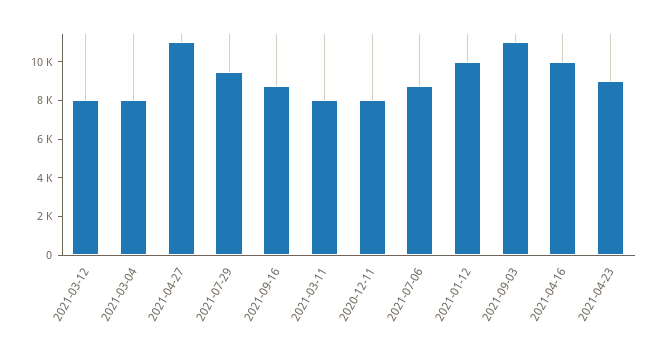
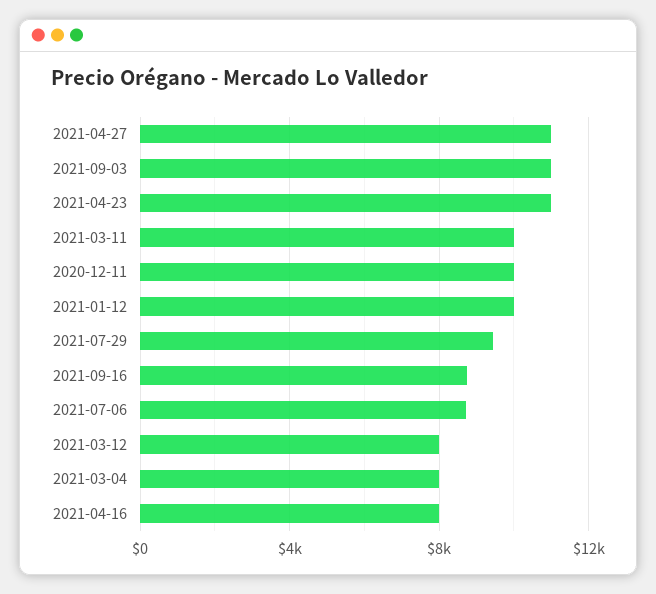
2021-03-11: 8000 -> 10000
2020-12-11: 8000 -> 10000
2021-04-16: 10000 -> 8000
2021-04-23: 9000 -> 11000

